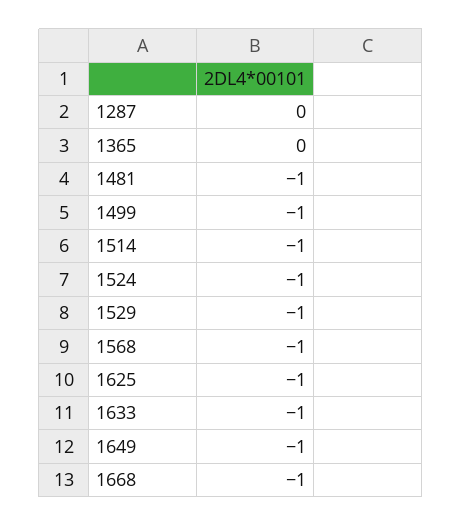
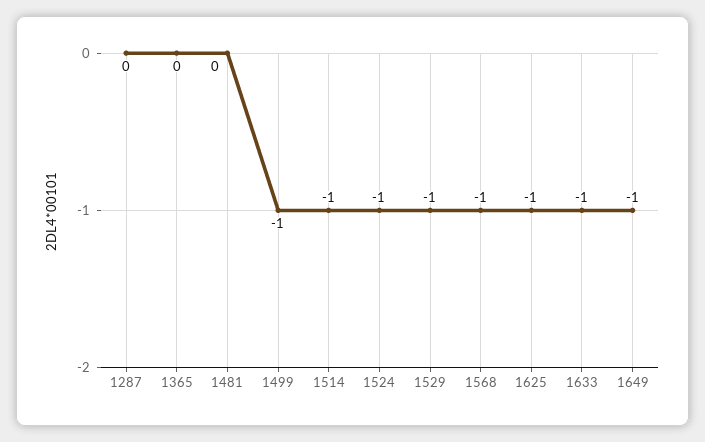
1481: -1 -> 0
1668: -1 -> none

